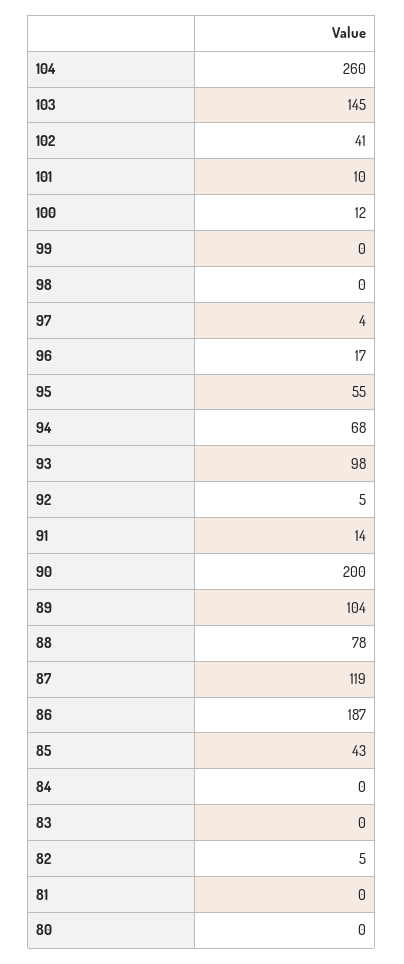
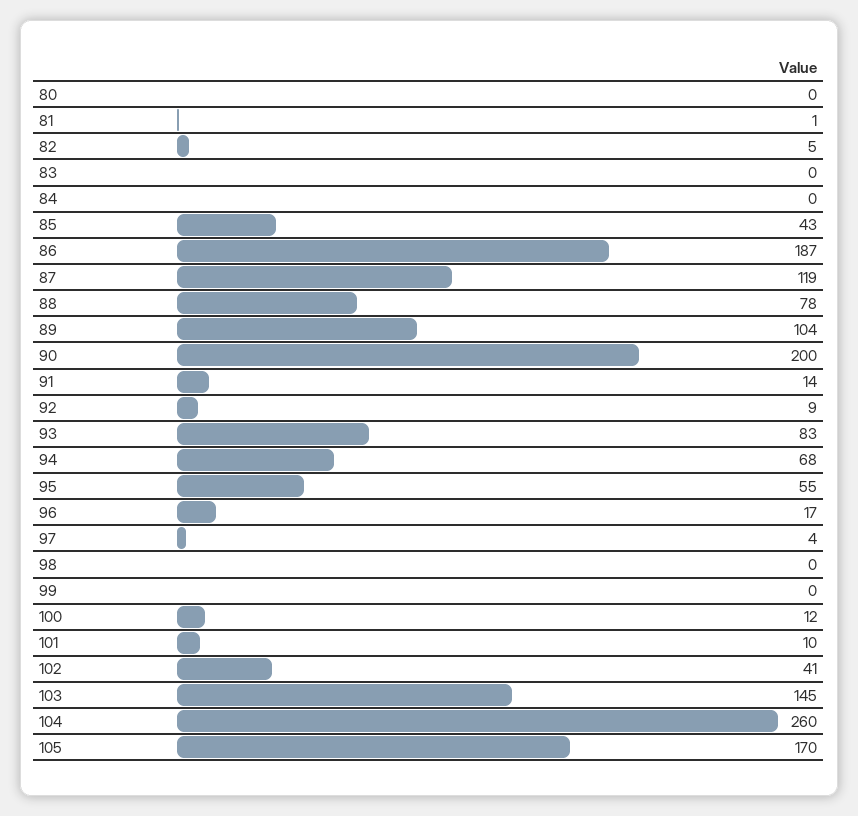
93: 98 -> 83
92: 5 -> 9
81: 0 -> 1
105: none -> 170

